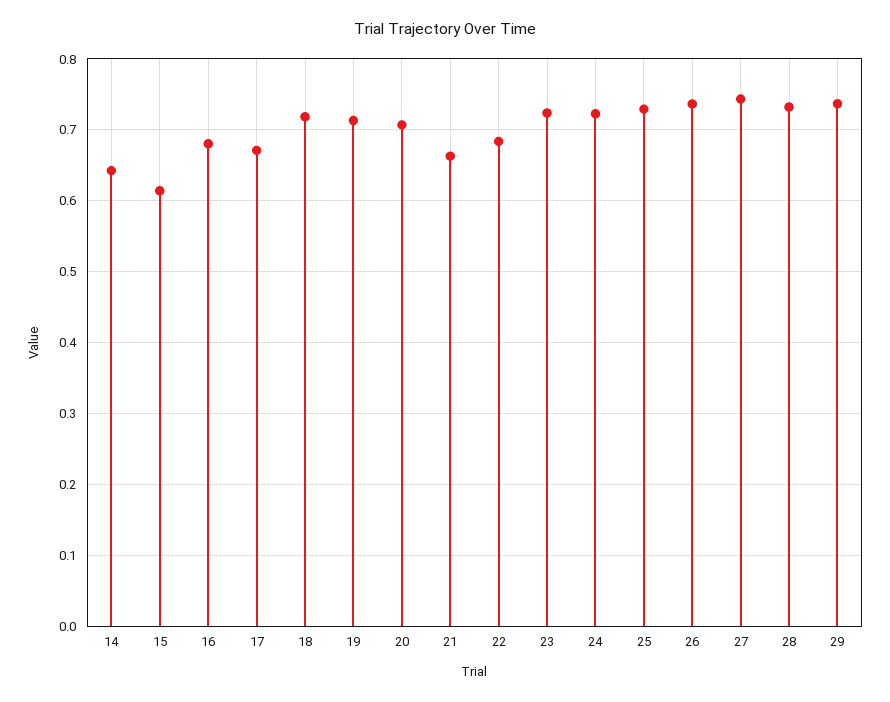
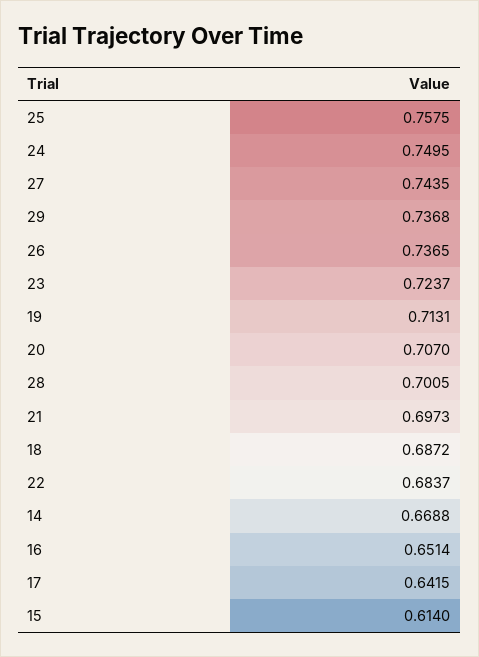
14: 0.64 -> 0.6688
16: 0.68 -> 0.6514
17: 0.67 -> 0.6415
18: 0.72 -> 0.6872
21: 0.66 -> 0.6973
24: 0.72 -> 0.7495
25: 0.73 -> 0.7575
28: 0.73 -> 0.7005

